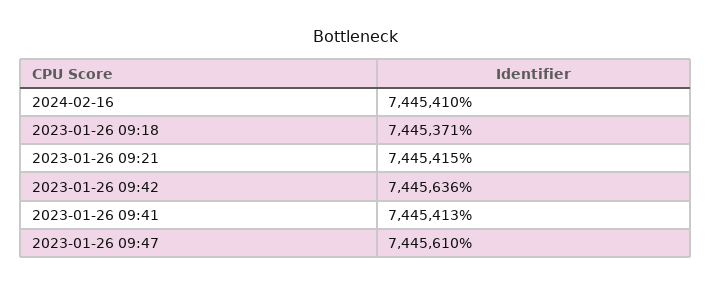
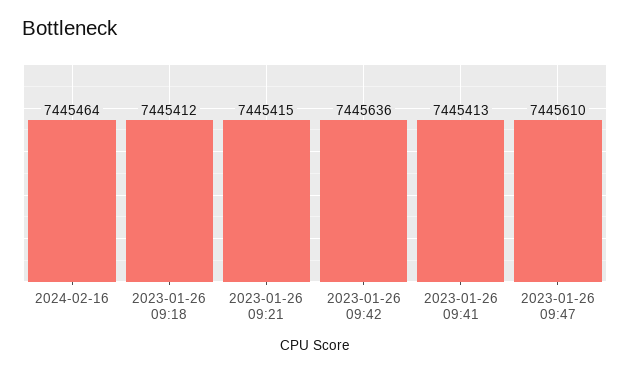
2024-02-16: 7445410 -> 7445464
2023-01-26 09:18: 7445371 -> 7445412

